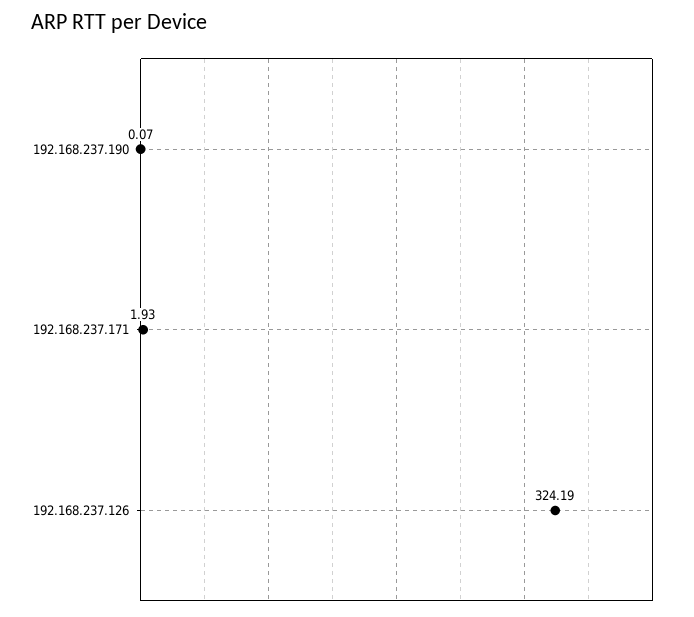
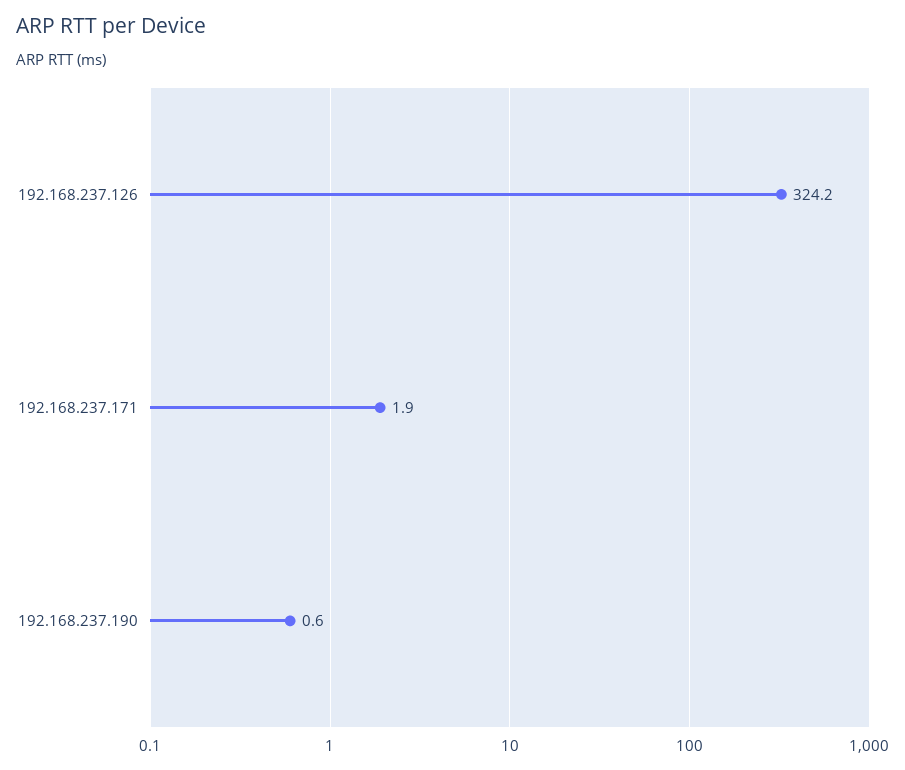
192.168.237.190: 0.07 -> 0.6

